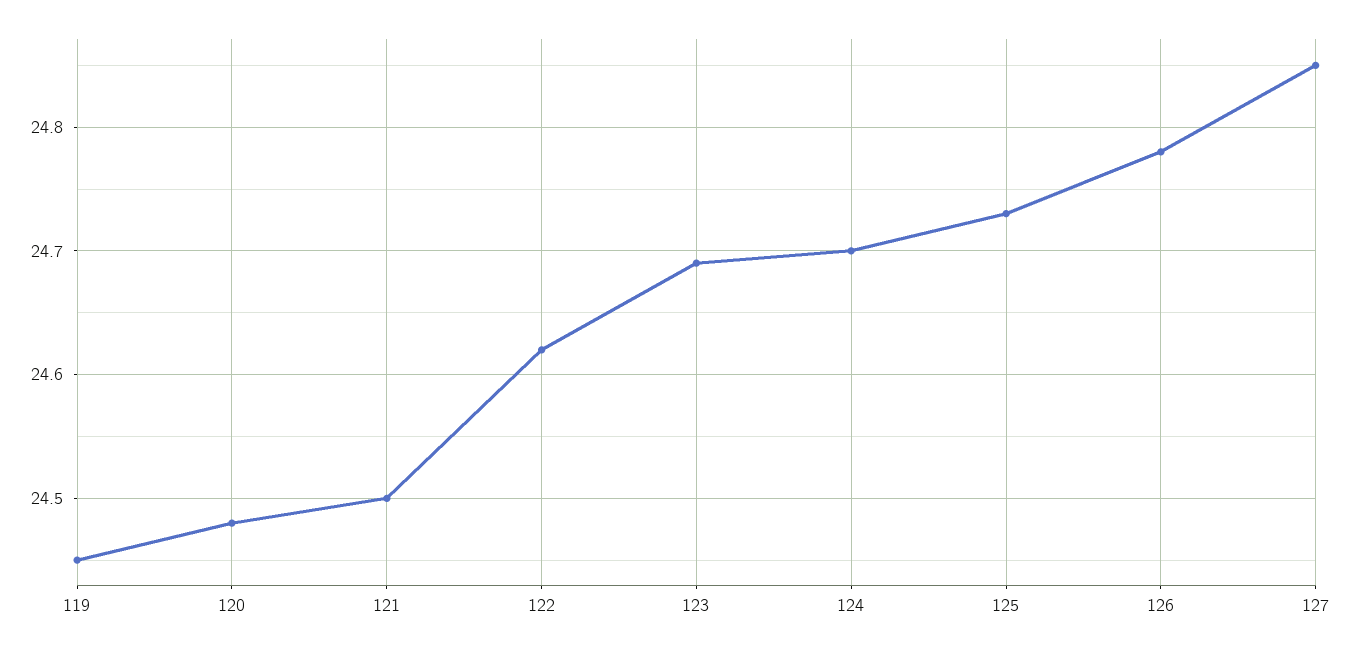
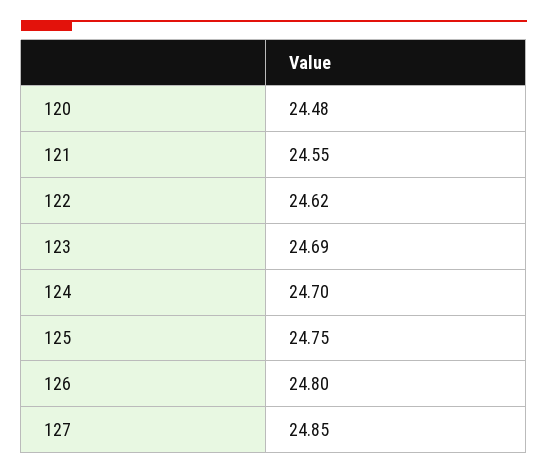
119: 24.45 -> none
121: 24.5 -> 24.55
125: 24.73 -> 24.75
126: 24.78 -> 24.8

